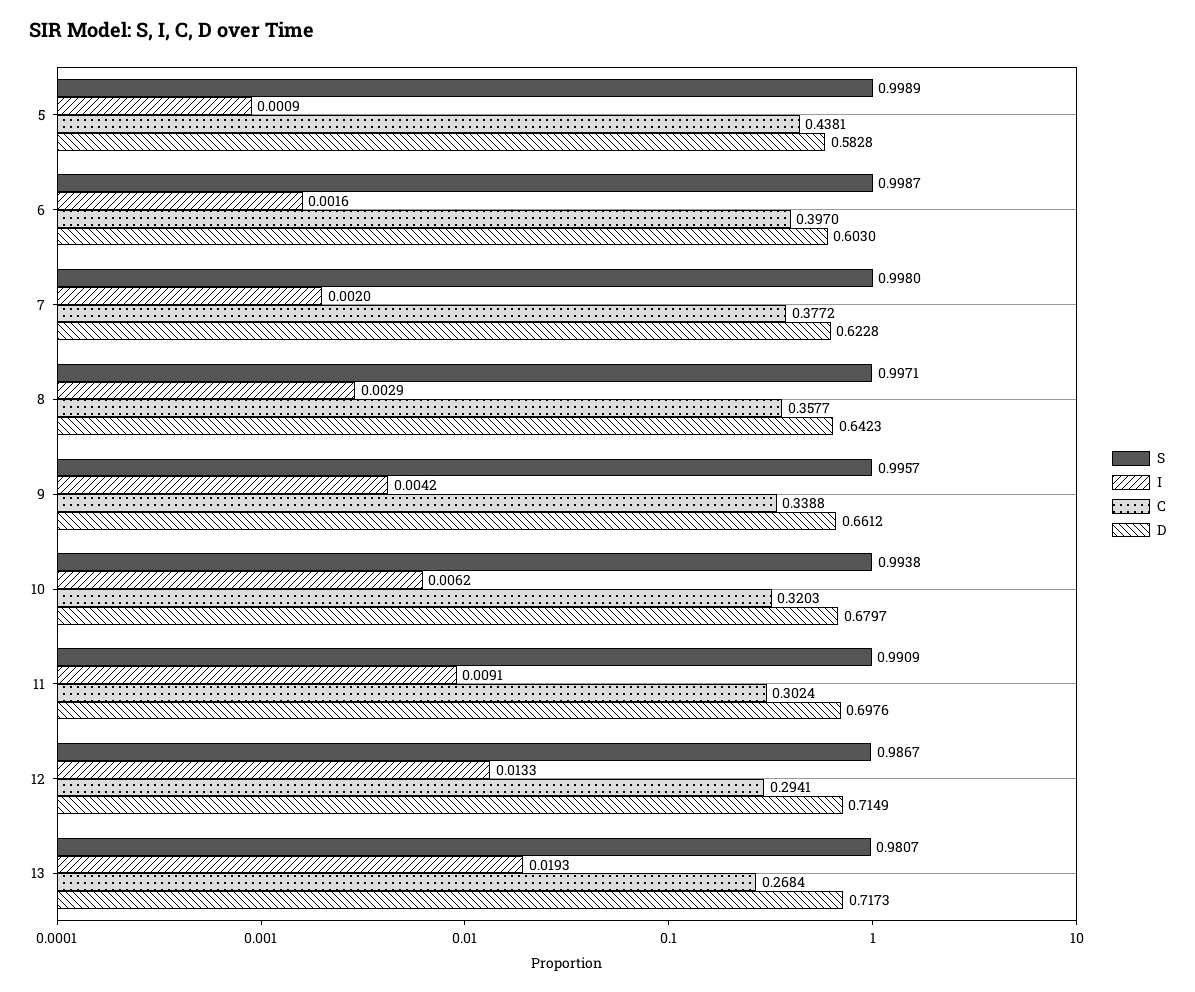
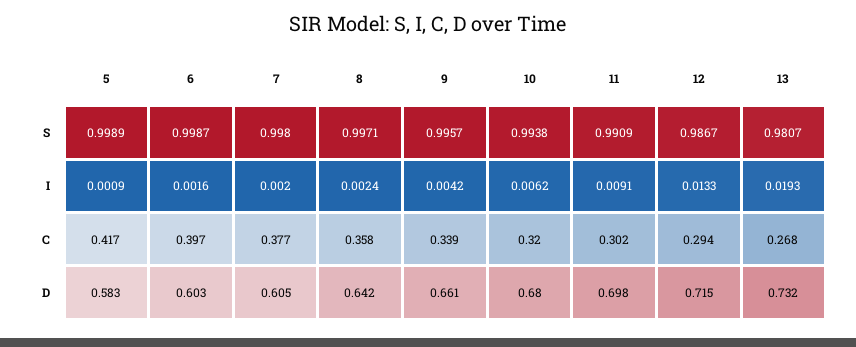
C, 5: 0.4381 -> 0.417
D, 7: 0.6228 -> 0.605
I, 8: 0.0029 -> 0.0024
D, 13: 0.7173 -> 0.732

